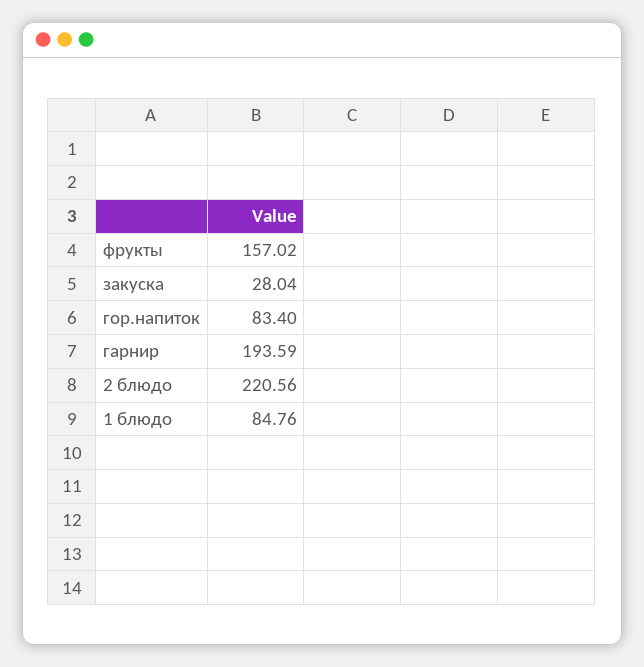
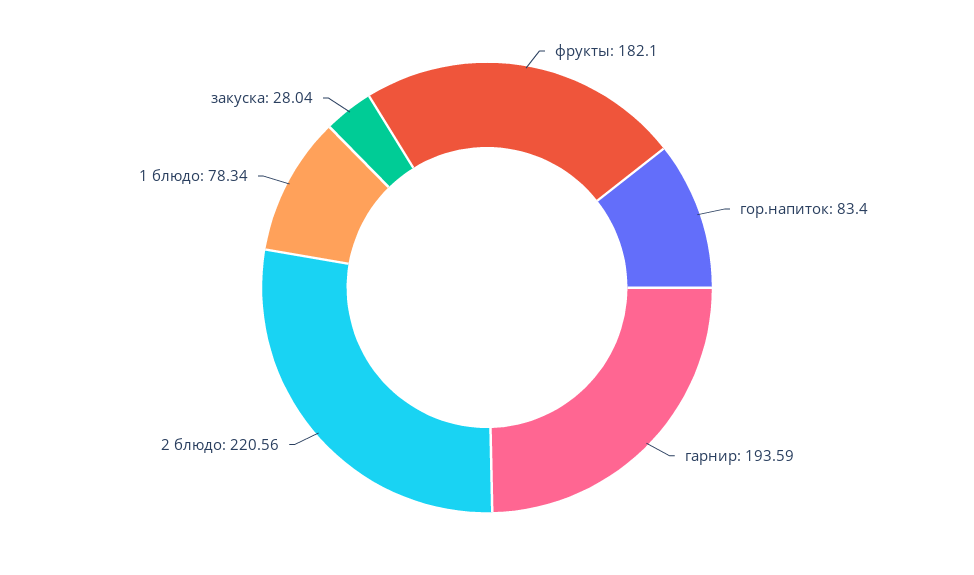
фрукты: 157.02 -> 182.1
1 блюдо: 84.76 -> 78.34

